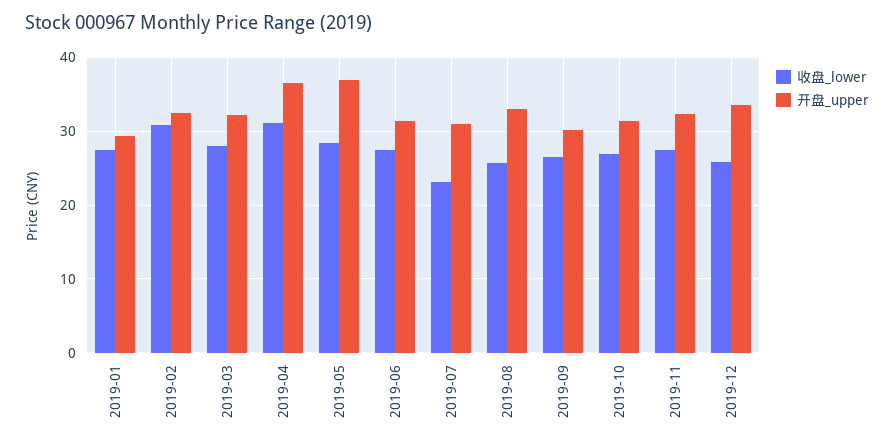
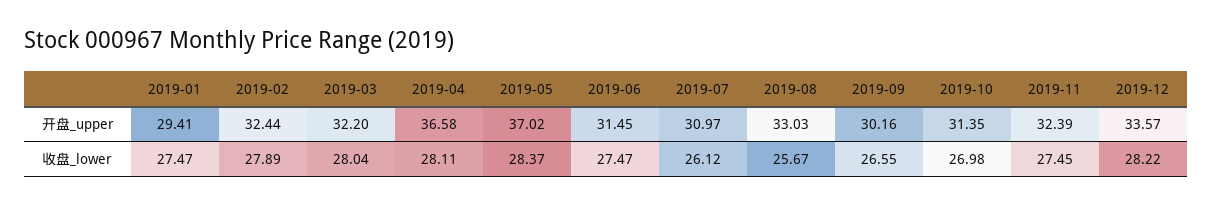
收盘_lower, 2019-02: 31 -> 27.89
收盘_lower, 2019-04: 31 -> 28.11
收盘_lower, 2019-07: 23 -> 26.12
收盘_lower, 2019-12: 26 -> 28.22

